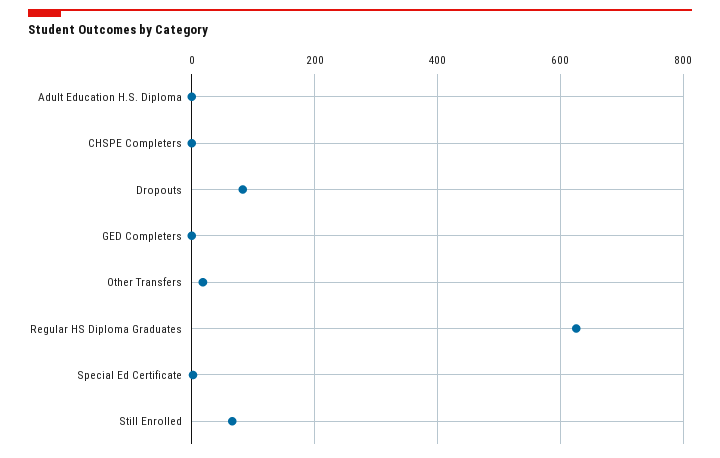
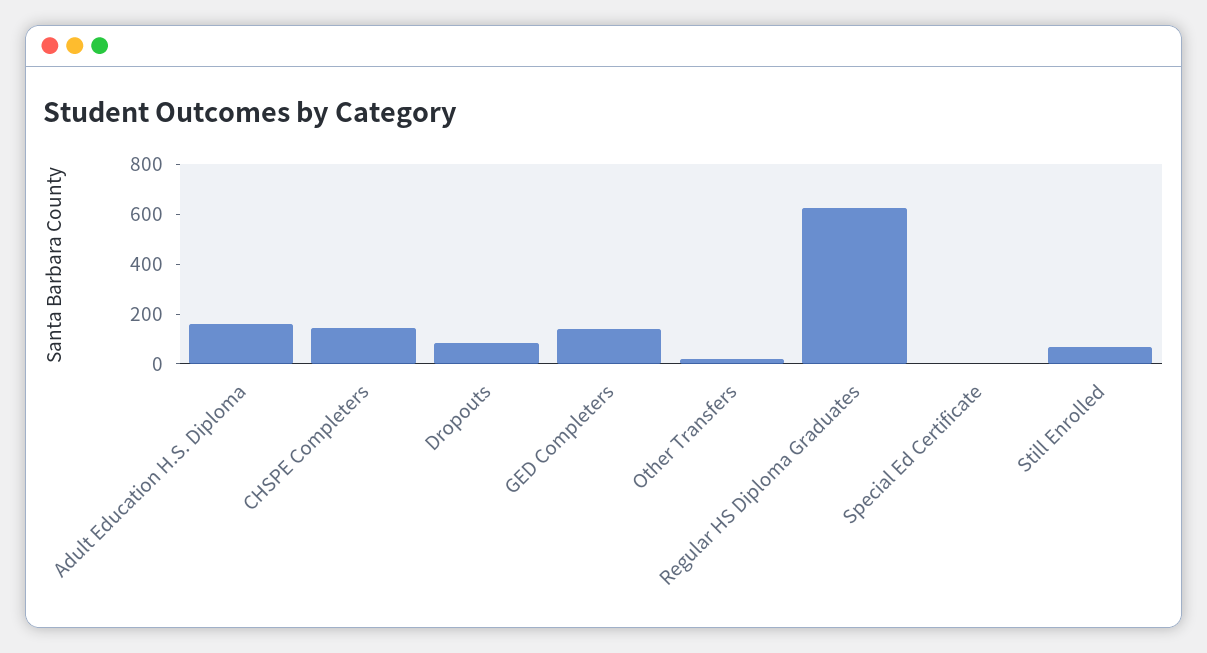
Adult Education H.S. Diploma: 0 -> 150
CHSPE Completers: 0 -> 150
GED Completers: 0 -> 150

